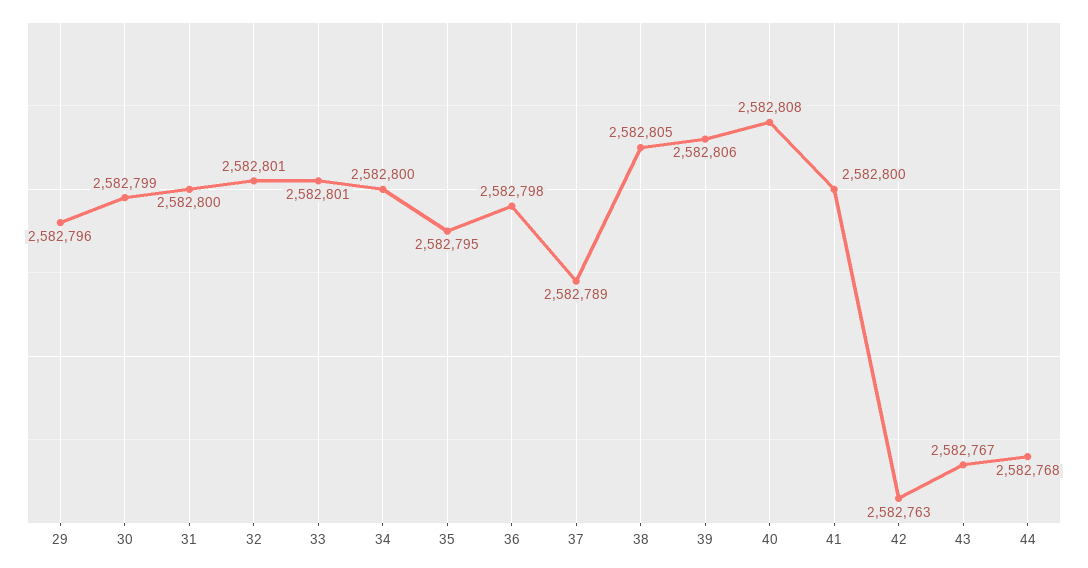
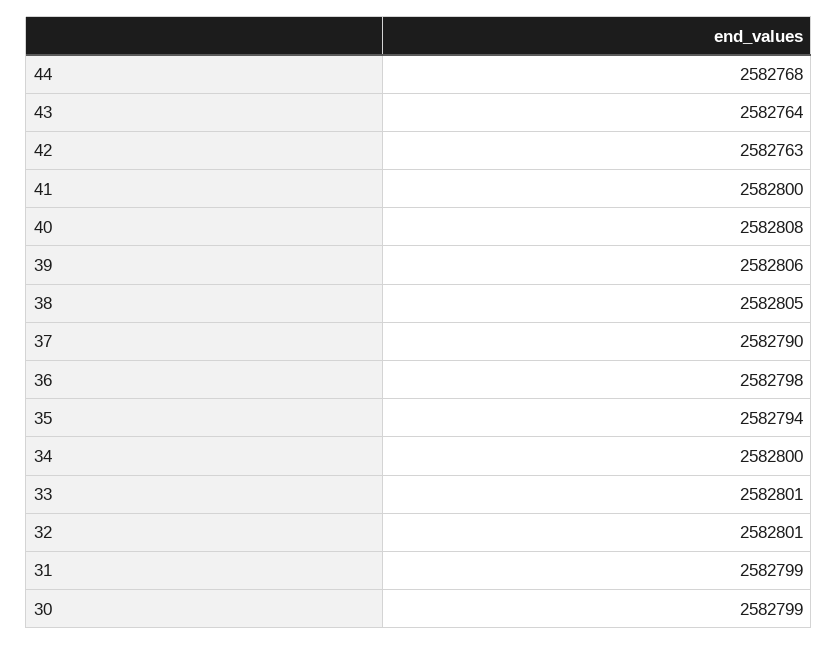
29: 2582796 -> none
31: 2582800 -> 2582799
35: 2582795 -> 2582794
37: 2582789 -> 2582790
43: 2582767 -> 2582764

